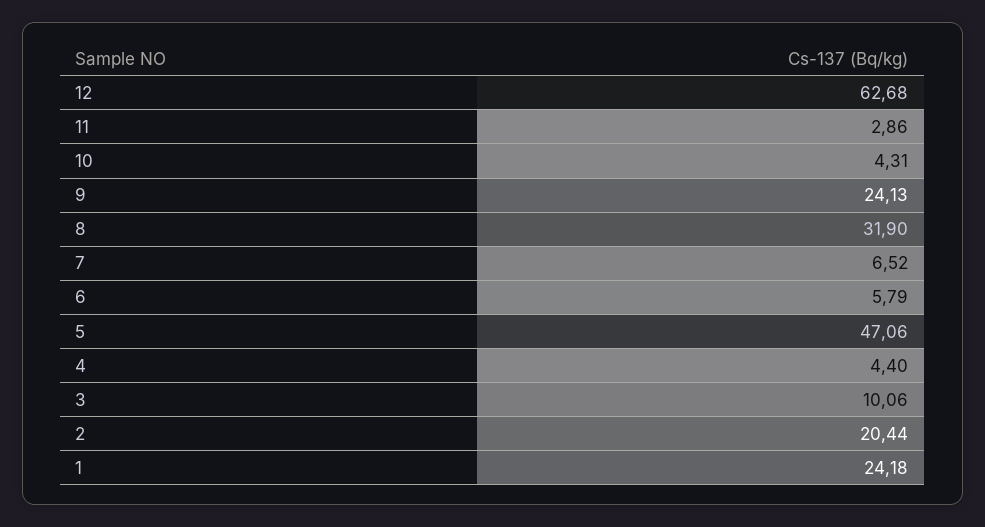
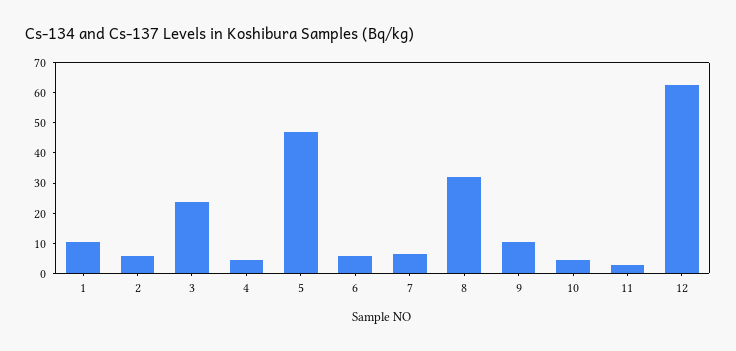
9: 24.13 -> 10
3: 10.06 -> 25
2: 20.44 -> 5
1: 24.18 -> 10

